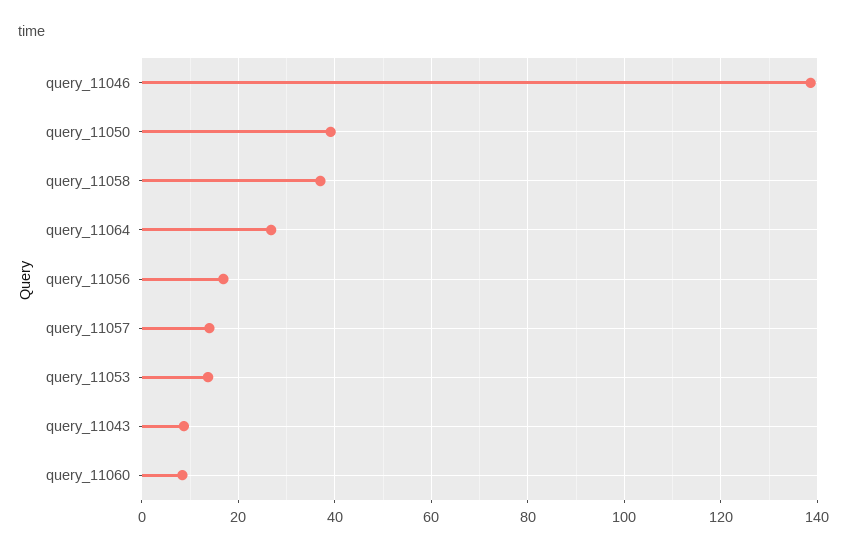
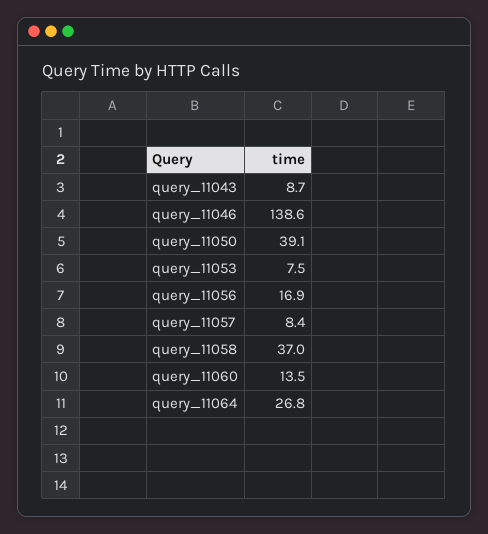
query_11057: 14 -> 8.4
query_11053: 14 -> 7.5
query_11060: 8 -> 13.5

